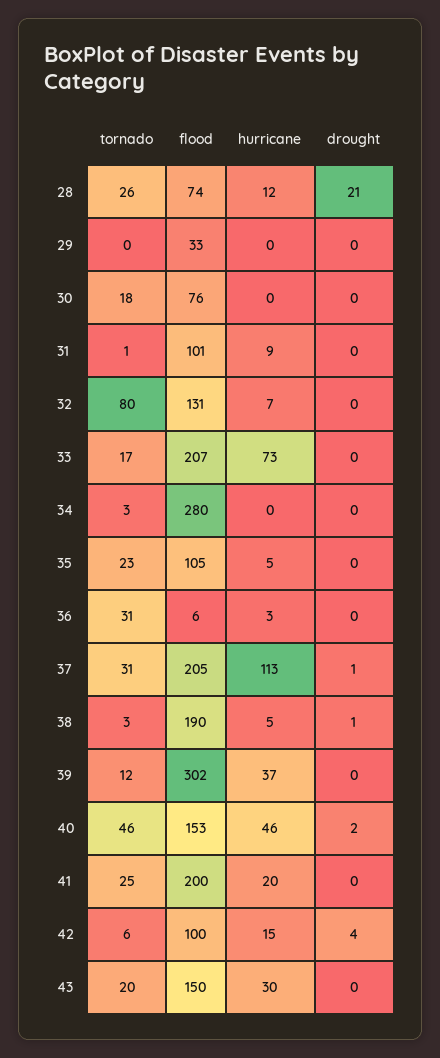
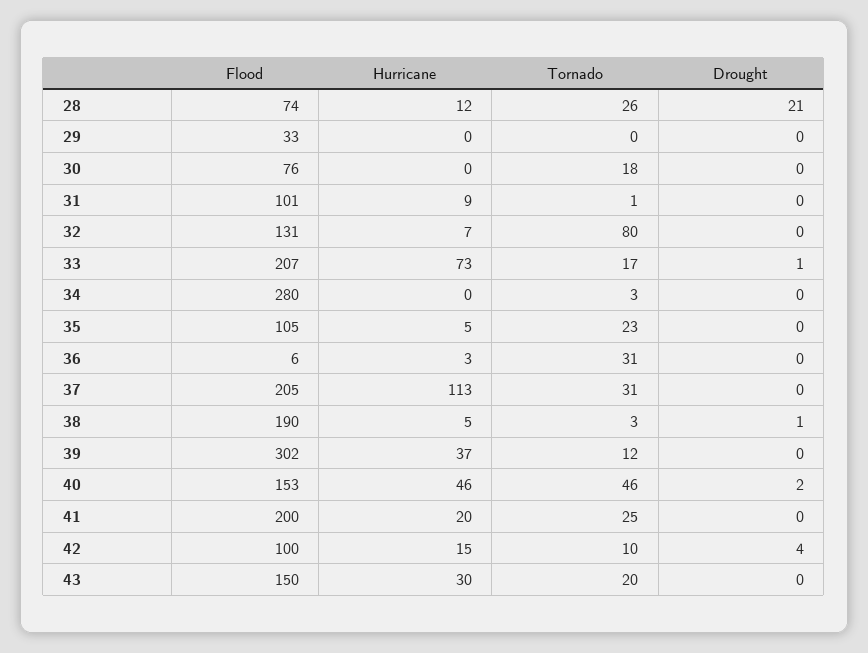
drought, 33: 0 -> 1
drought, 37: 1 -> 0
tornado, 42: 6 -> 10

